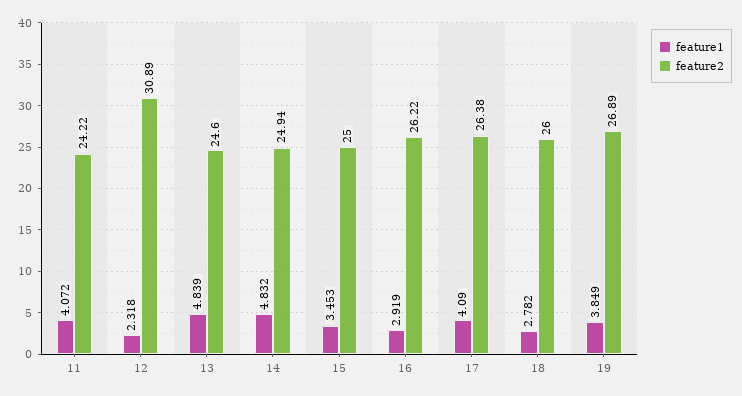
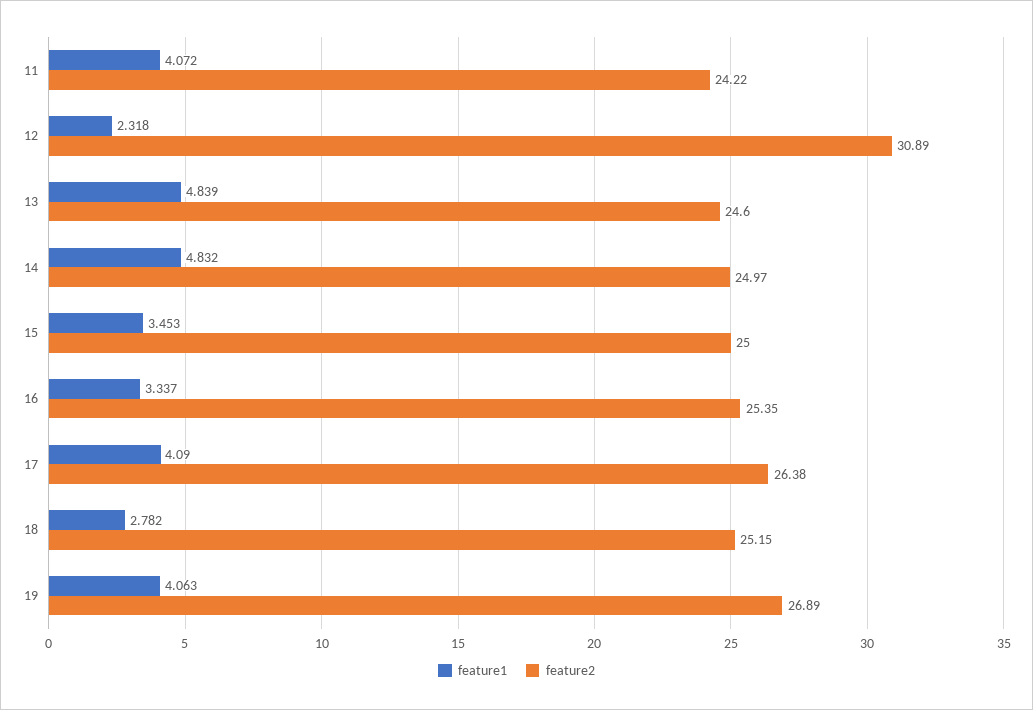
feature2, 14: 24.94 -> 24.97
feature1, 16: 2.919 -> 3.337
feature2, 16: 26.22 -> 25.35
feature2, 18: 26 -> 25.15
feature1, 19: 3.849 -> 4.063

